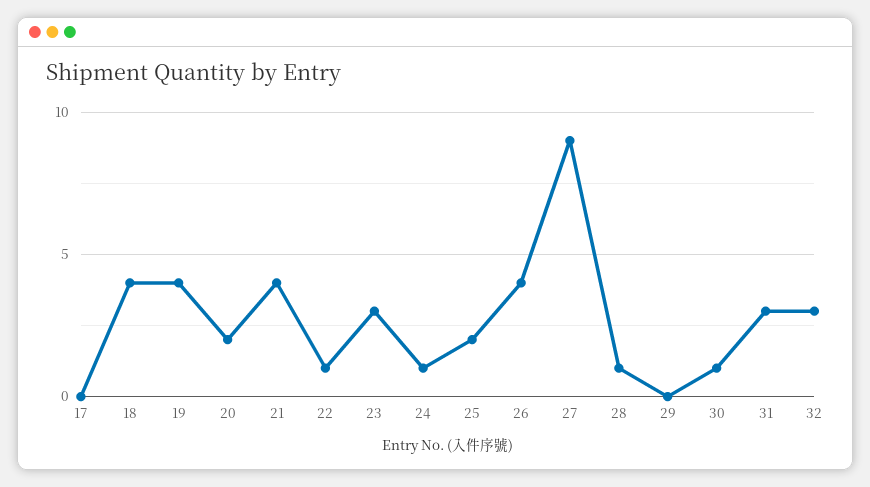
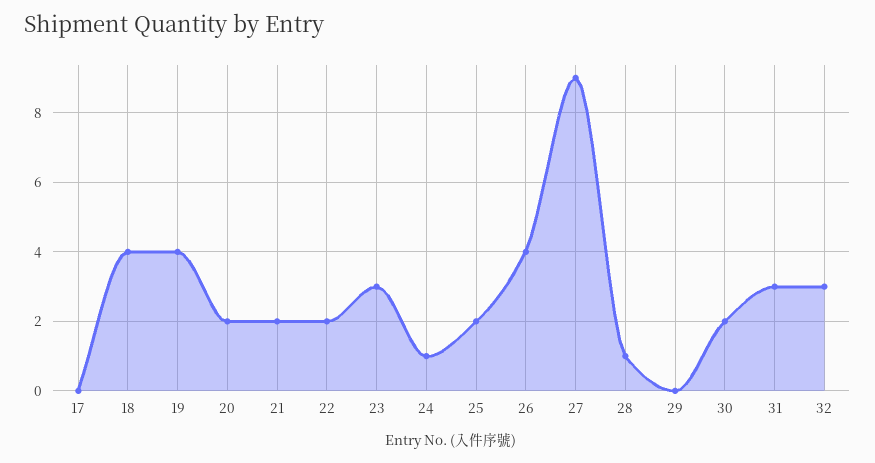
21: 4 -> 2
22: 1 -> 2
30: 1 -> 2

